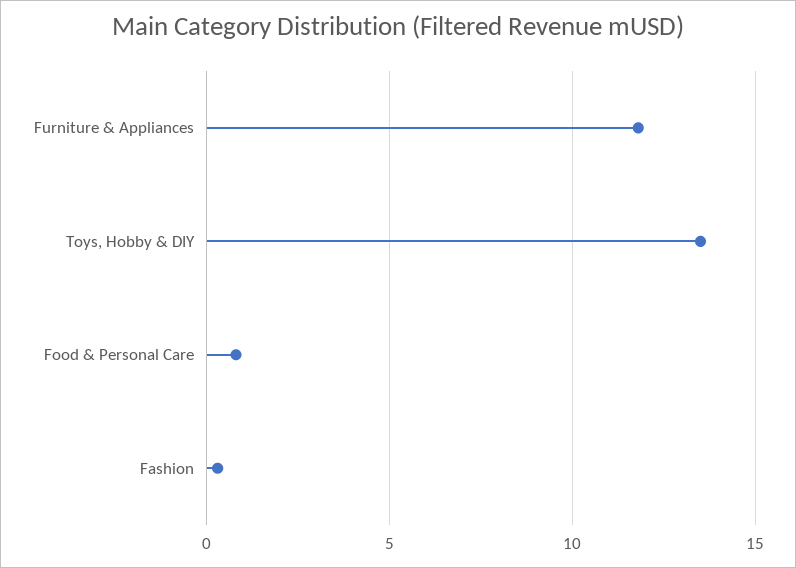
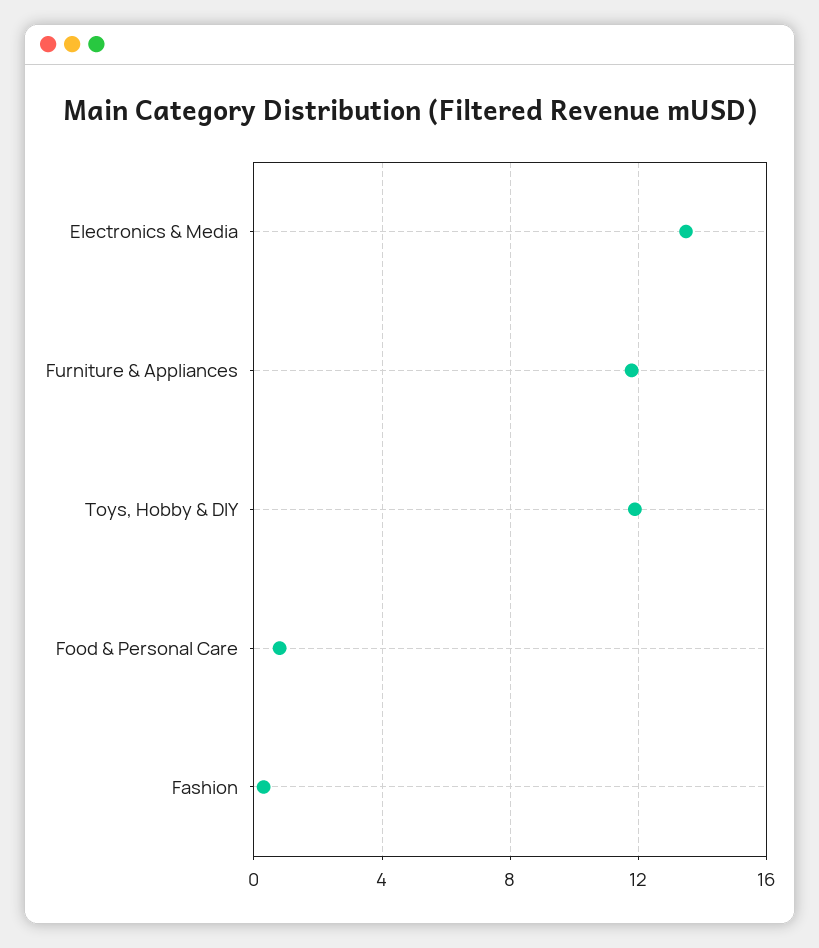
Toys, Hobby & DIY: 13.5 -> 12
Electronics & Media: none -> 13.5

